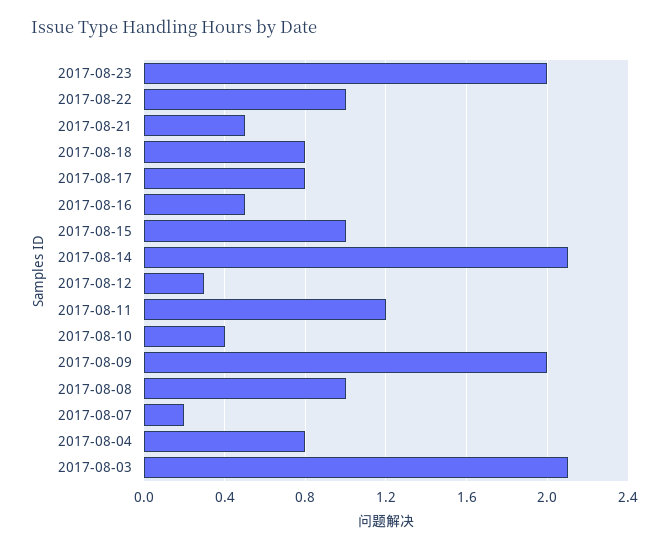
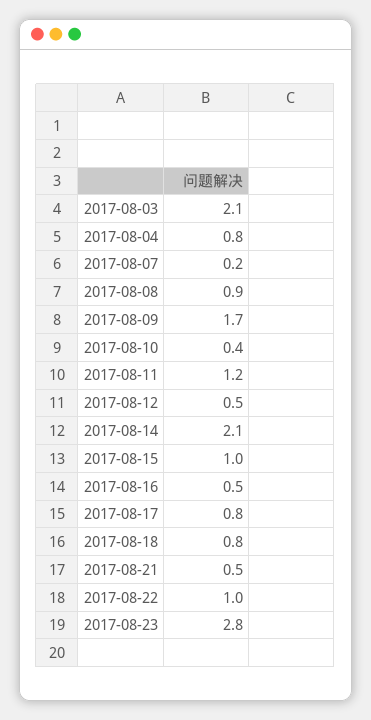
2017-08-23: 2 -> 2.8
2017-08-12: 0.3 -> 0.5
2017-08-09: 2 -> 1.7
2017-08-08: 1 -> 0.9

